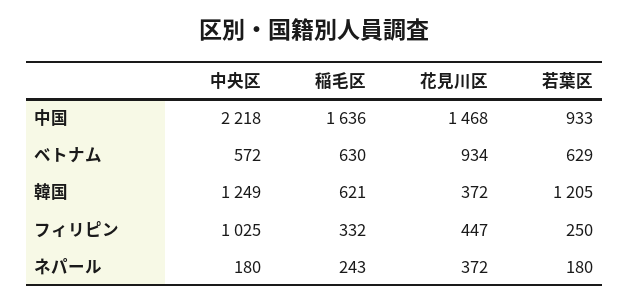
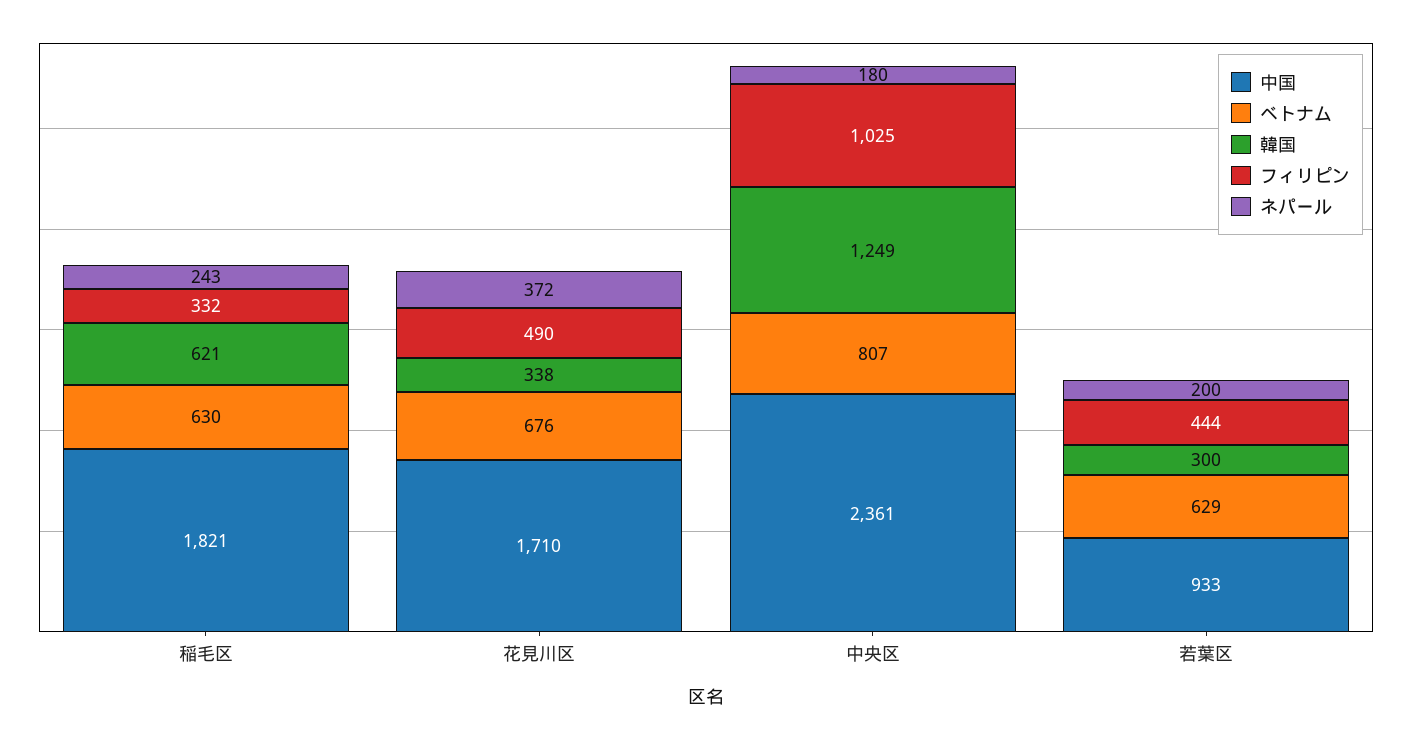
中国, 中央区: 2218 -> 2361
中国, 稲毛区: 1636 -> 1821
中国, 花見川区: 1468 -> 1710
ベトナム, 中央区: 572 -> 807
ベトナム, 花見川区: 934 -> 676
韓国, 花見川区: 372 -> 338
韓国, 若葉区: 1205 -> 300
フィリピン, 花見川区: 447 -> 490
フィリピン, 若葉区: 250 -> 444
ネパール, 若葉区: 180 -> 200

